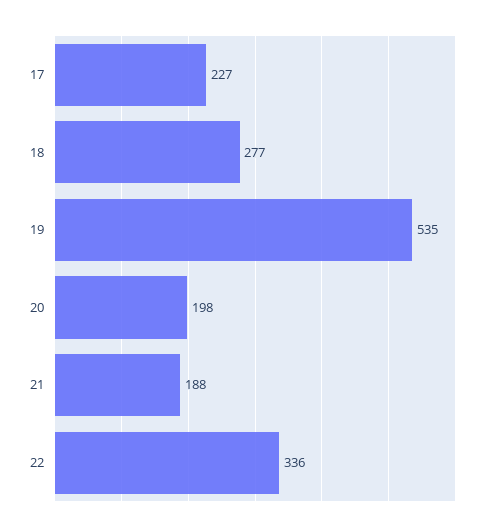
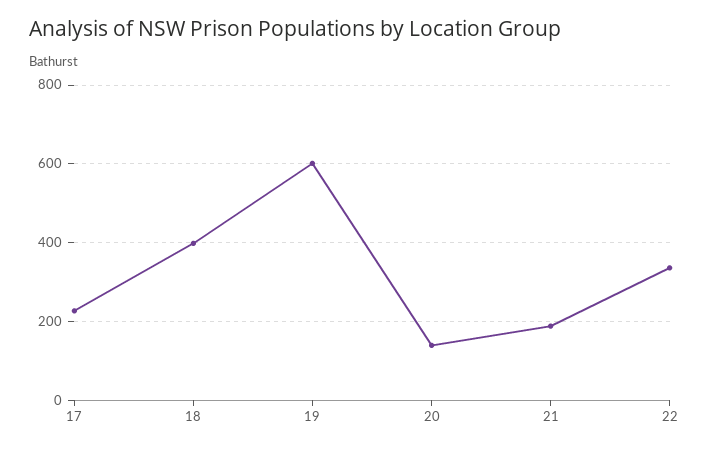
18: 277 -> 400
19: 535 -> 600
20: 198 -> 140

